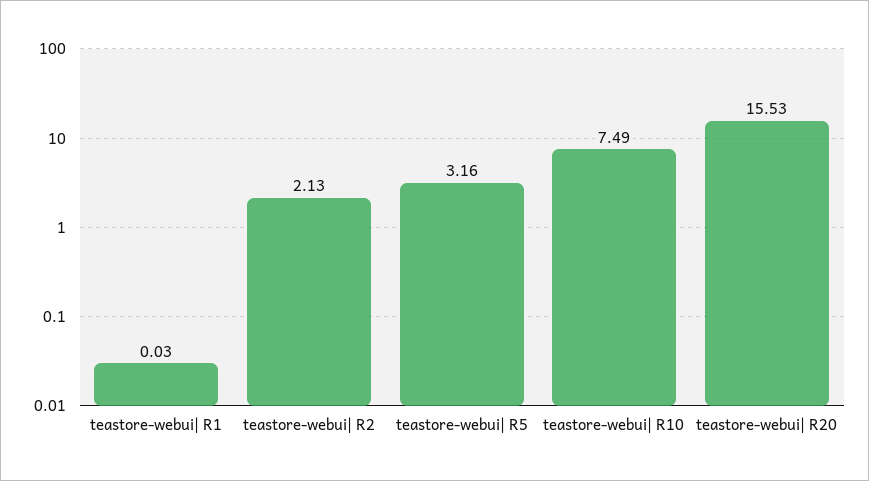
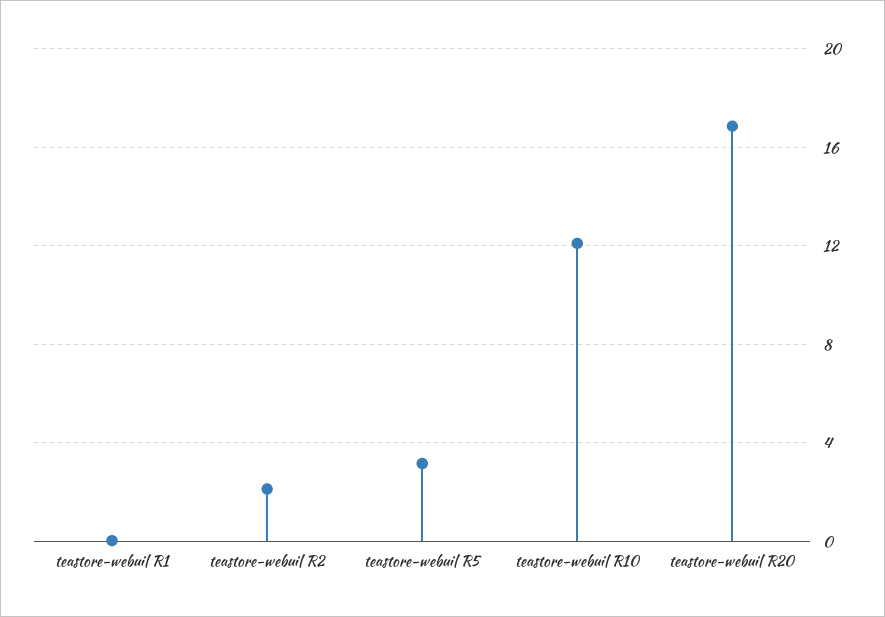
teastore-webui| R10: 7.49 -> 12
teastore-webui| R20: 15.53 -> 17

